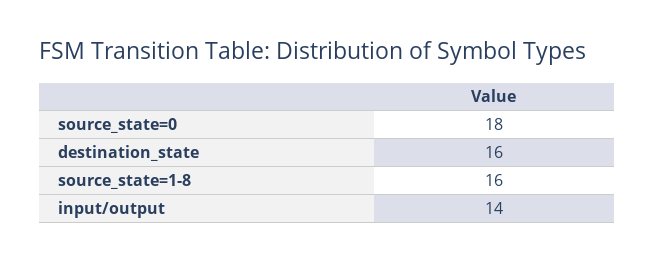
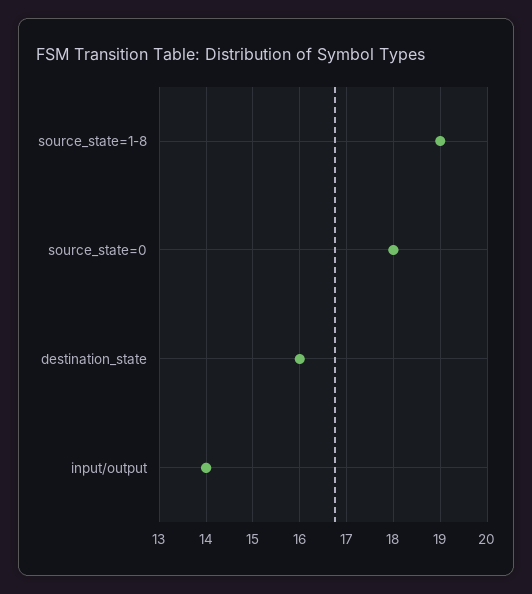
source_state=1-8: 16 -> 19

